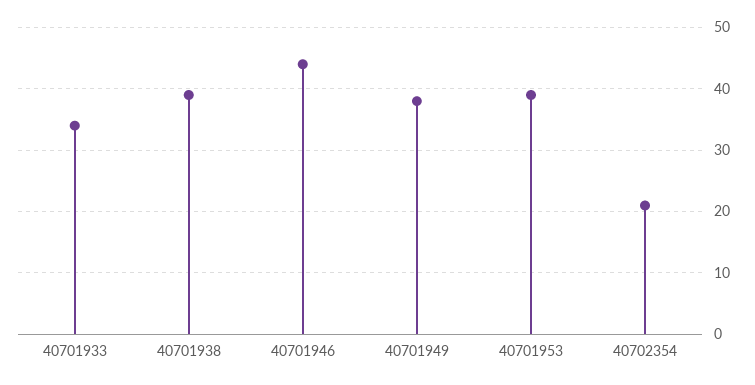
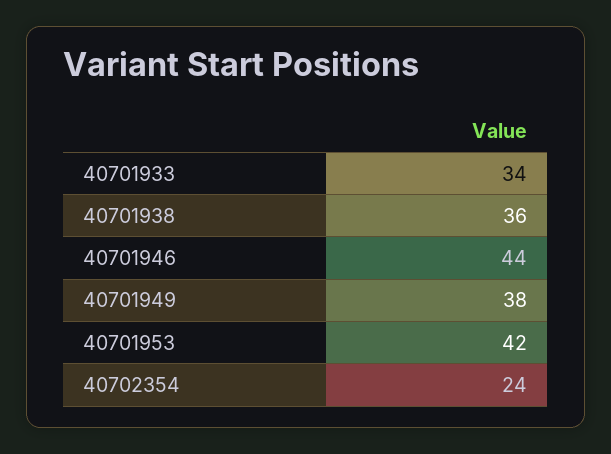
40701938: 39 -> 36
40701953: 39 -> 42
40702354: 21 -> 24

